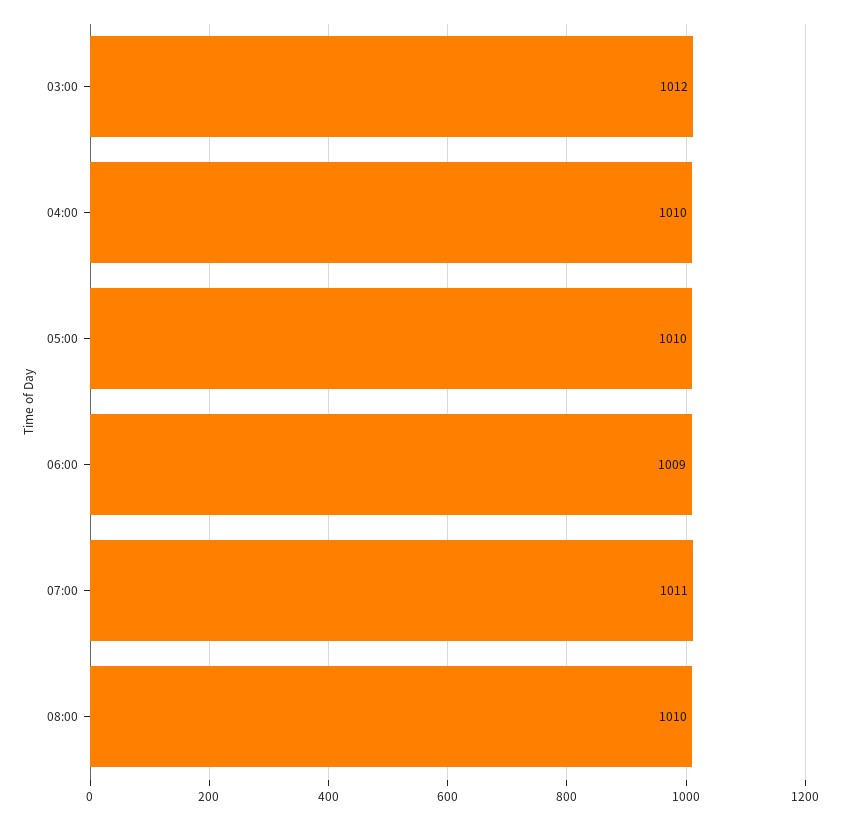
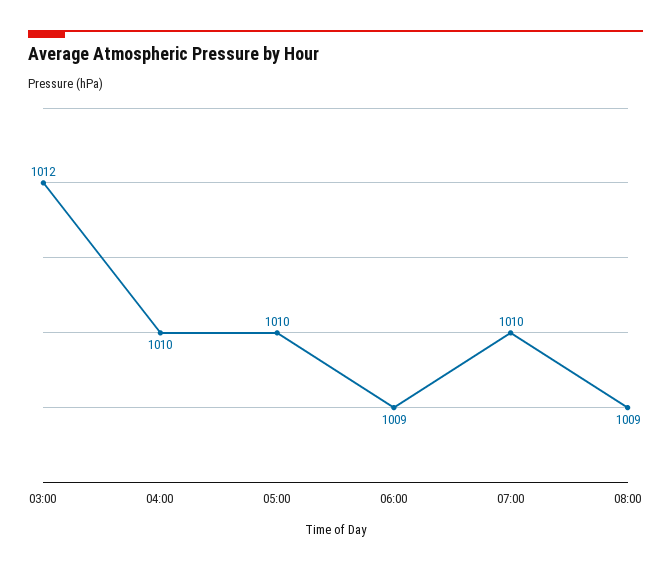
07:00: 1011 -> 1010
08:00: 1010 -> 1009

